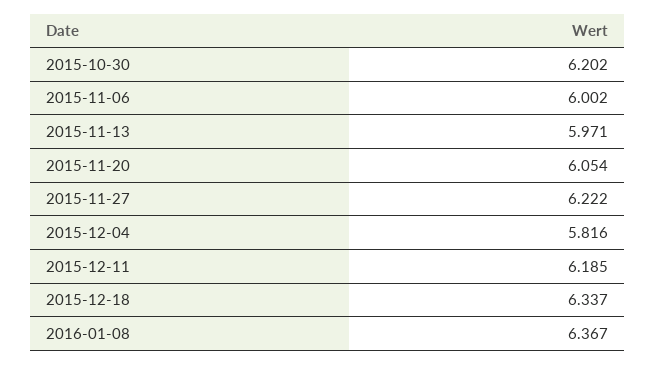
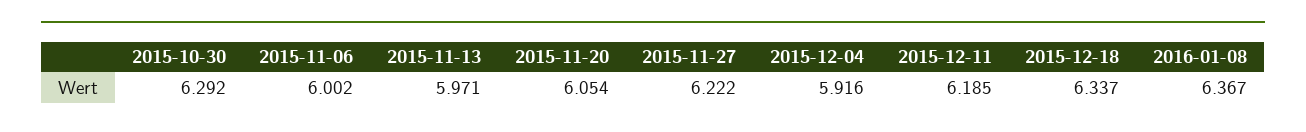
2015-10-30: 6.202 -> 6.292
2015-12-04: 5.816 -> 5.916

